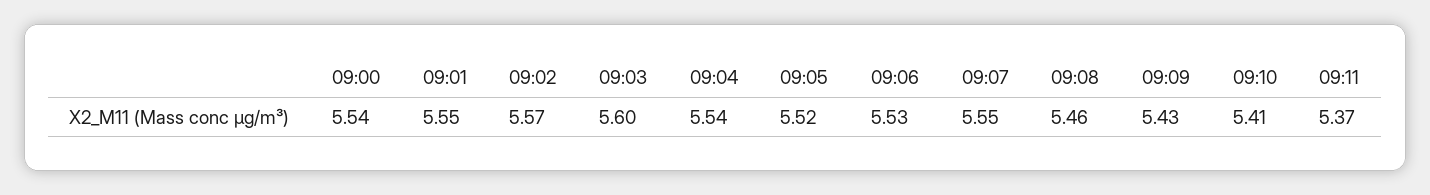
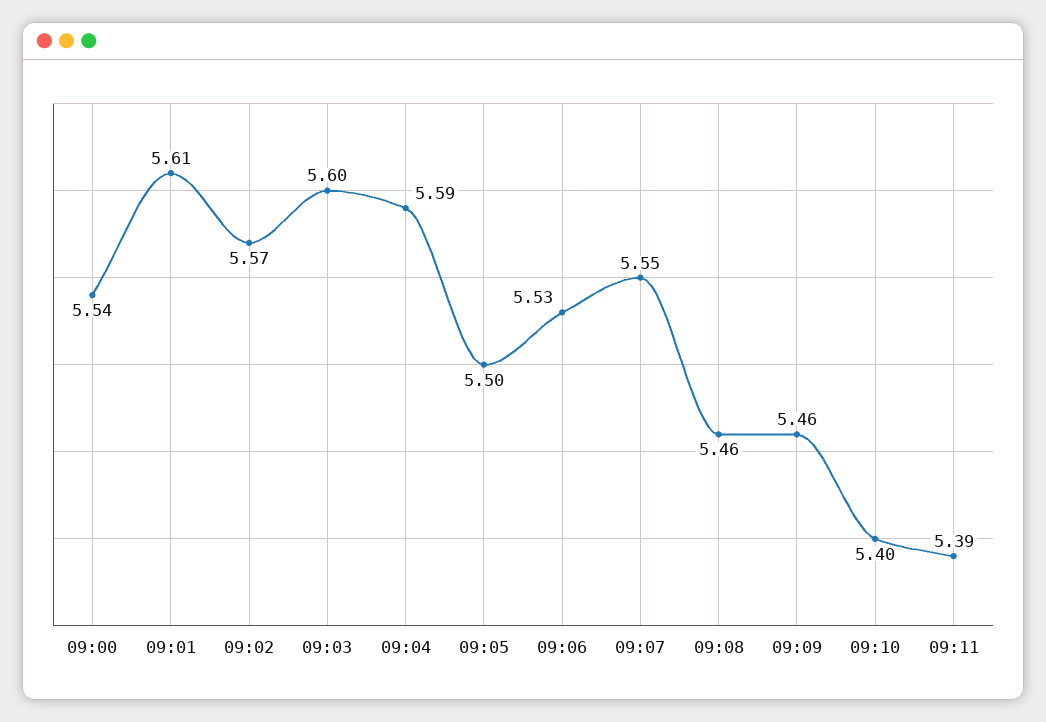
09:01: 5.55 -> 5.61
09:04: 5.54 -> 5.59
09:05: 5.52 -> 5.5
09:09: 5.43 -> 5.46
09:10: 5.41 -> 5.4
09:11: 5.37 -> 5.39

